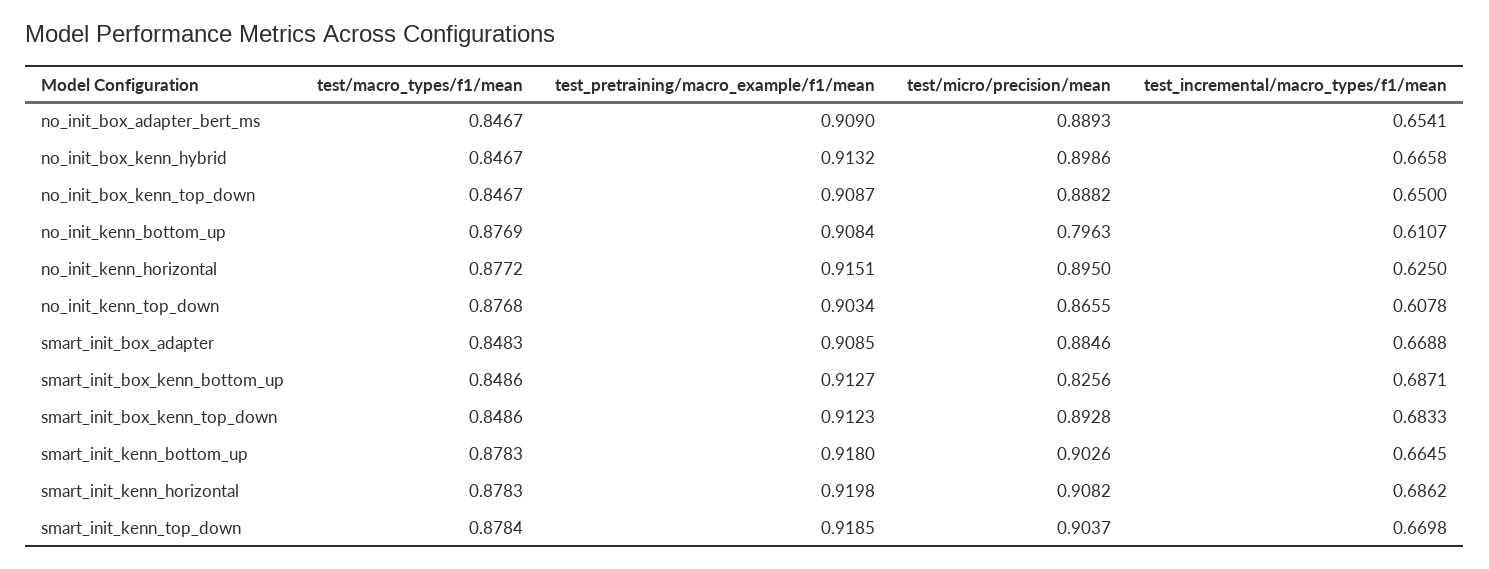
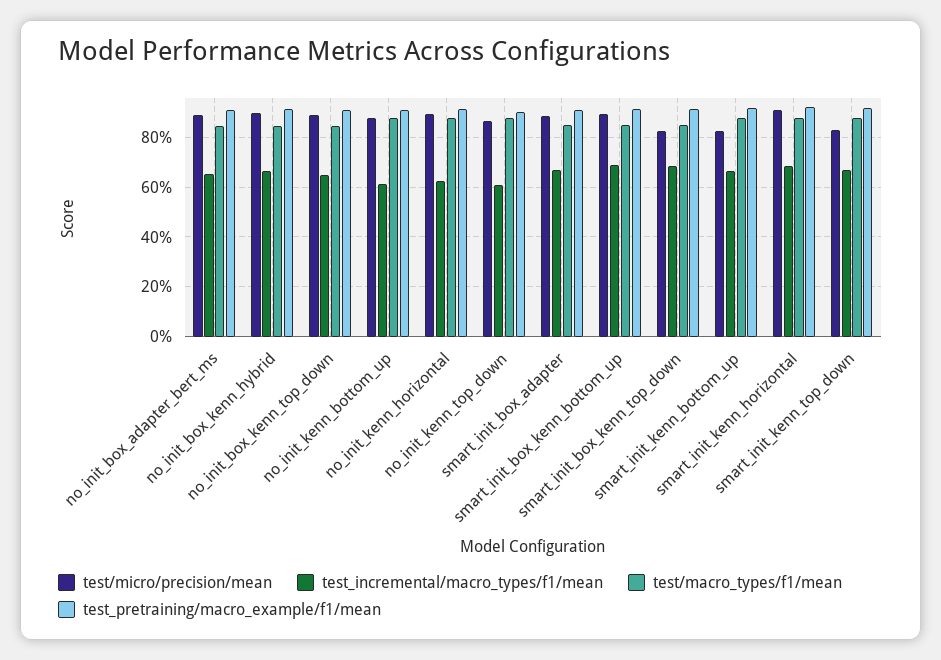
test/micro/precision/mean, no_init_kenn_bottom_up: 0.7963 -> 0.875
test/micro/precision/mean, smart_init_box_kenn_bottom_up: 0.8256 -> 0.9
test/micro/precision/mean, smart_init_box_kenn_top_down: 0.8928 -> 0.825
test/micro/precision/mean, smart_init_kenn_bottom_up: 0.9026 -> 0.825
test/micro/precision/mean, smart_init_kenn_top_down: 0.9037 -> 0.825

